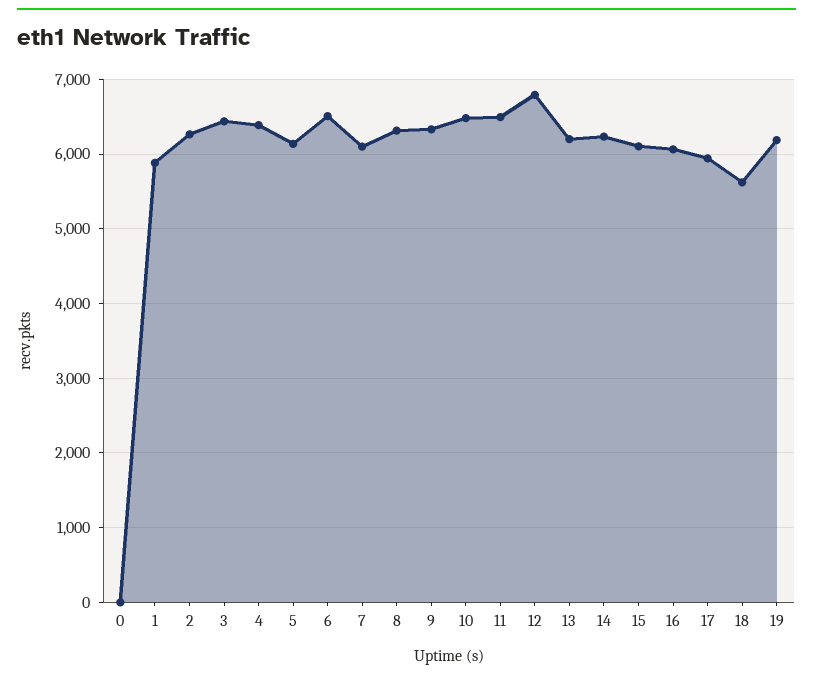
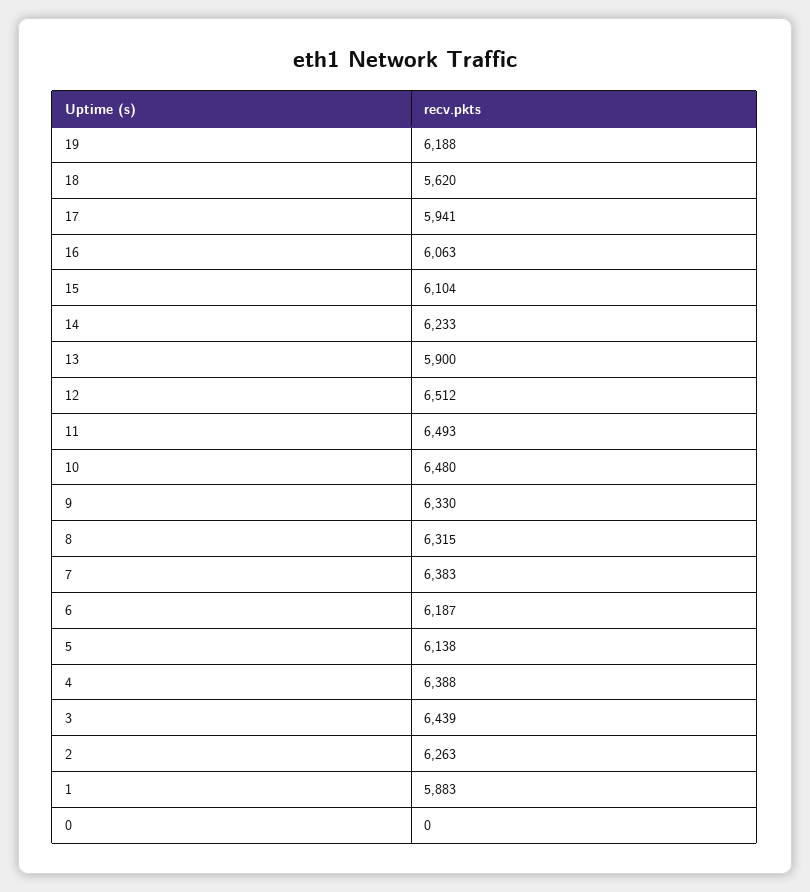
6: 6500 -> 6187
7: 6100 -> 6383
12: 6800 -> 6512
13: 6200 -> 5900

